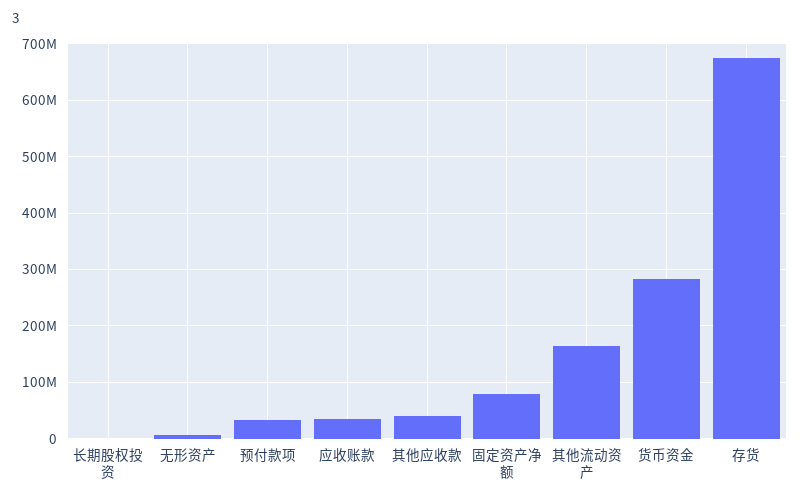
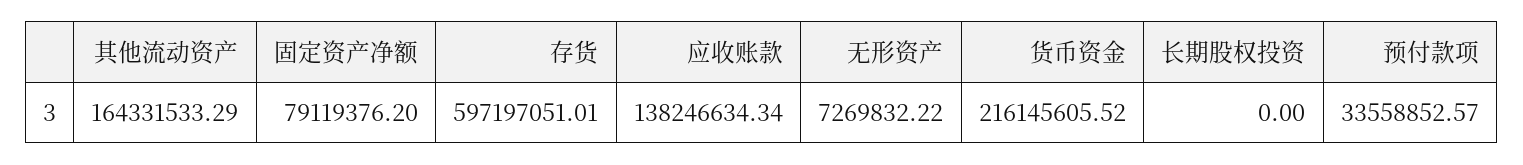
应收账款: 40000000 -> 138246634.34
其他应收款: 40000000 -> none
货币资金: 280000000 -> 216145605.52
存货: 680000000 -> 597197051.01

